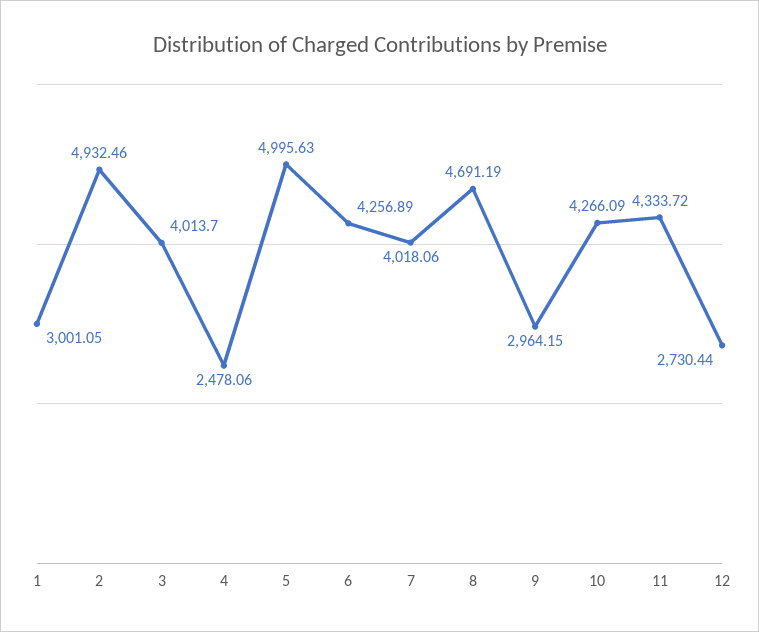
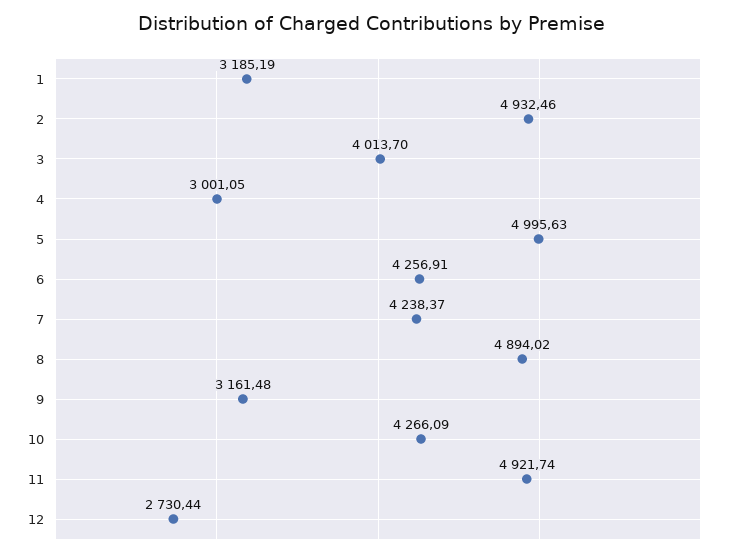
1: 3001.05 -> 3185.19
4: 2478.06 -> 3001.05
6: 4256.89 -> 4256.91
7: 4018.06 -> 4238.37
8: 4691.19 -> 4894.02
9: 2964.15 -> 3161.48
11: 4333.72 -> 4921.74

